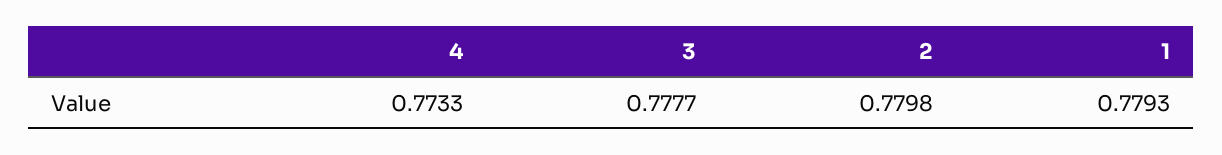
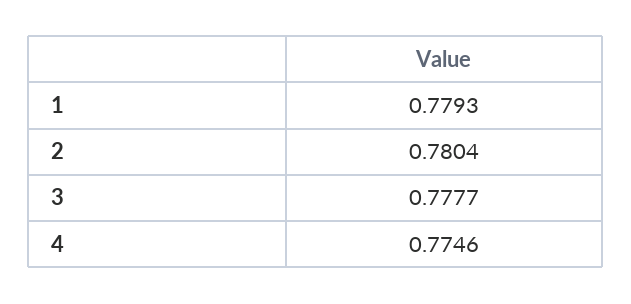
4: 0.7733 -> 0.7746
2: 0.7798 -> 0.7804

